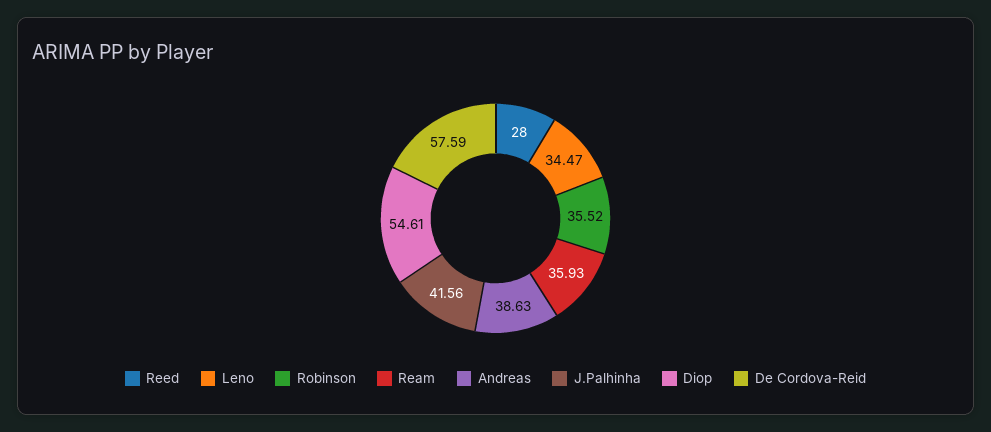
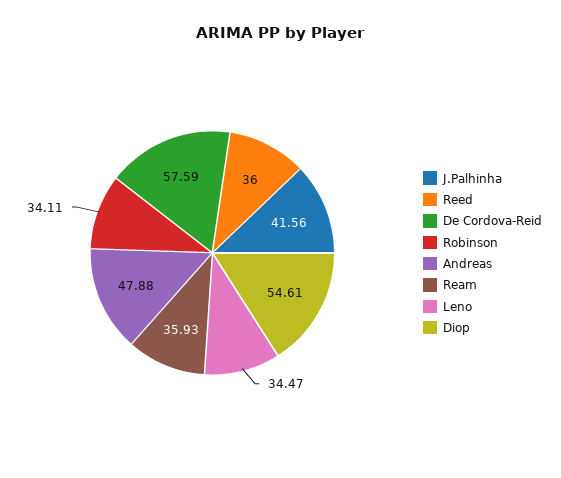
Reed: 28 -> 36
Robinson: 35.52 -> 34.11
Andreas: 38.63 -> 47.88

